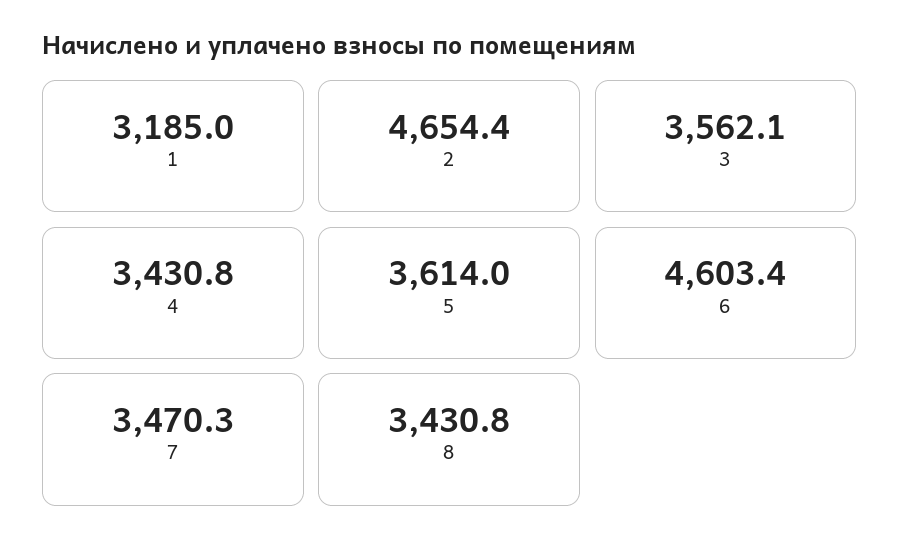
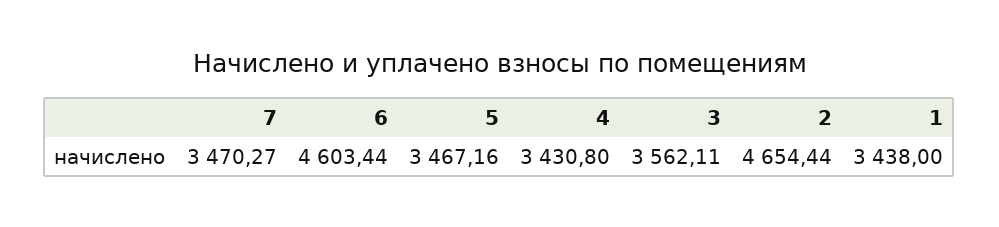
1: 3185 -> 3438
5: 3614 -> 3467.16
8: 3430.8 -> none

